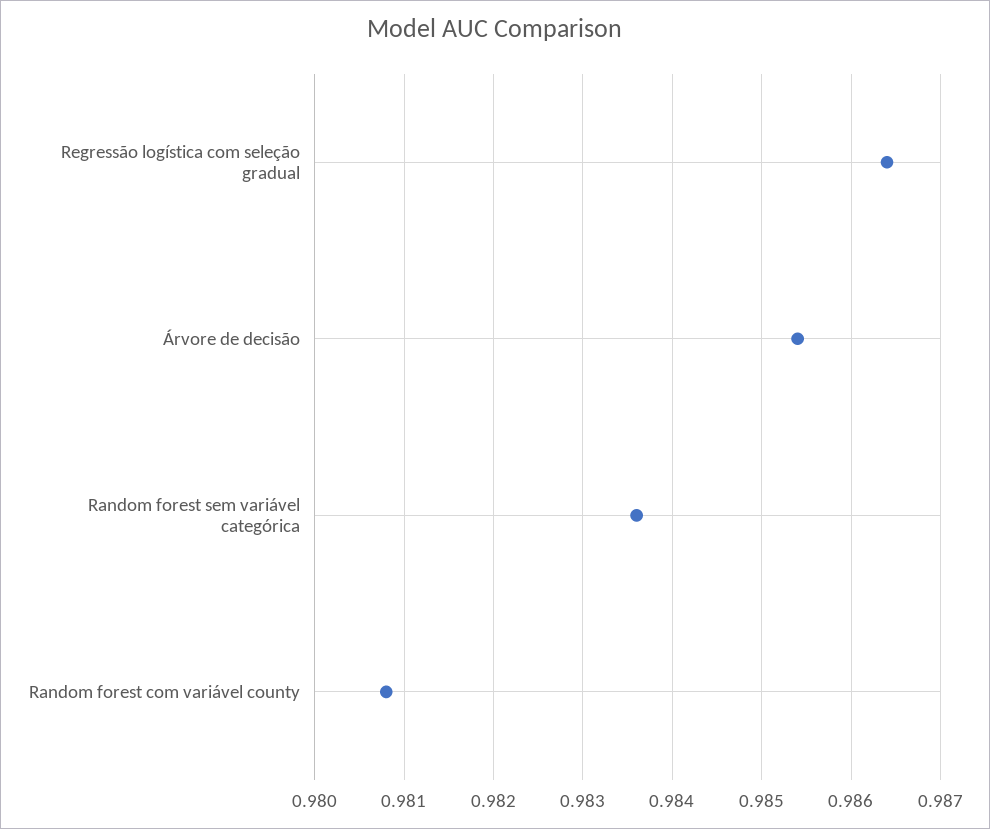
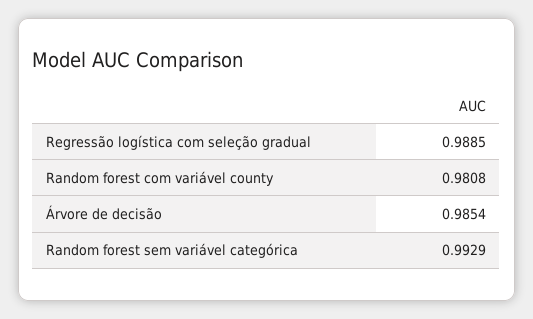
Regressão logística com seleção gradual: 0.9864 -> 0.9885
Random forest sem variável categórica: 0.9836 -> 0.9929

